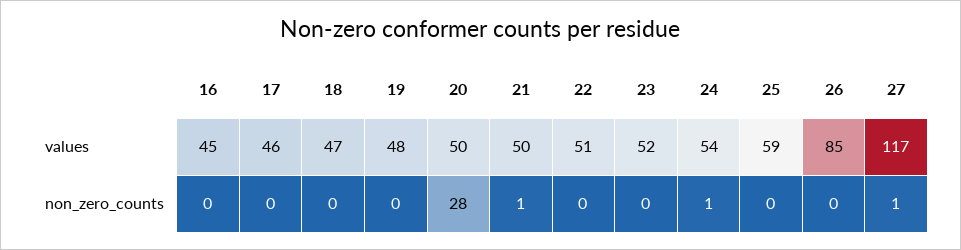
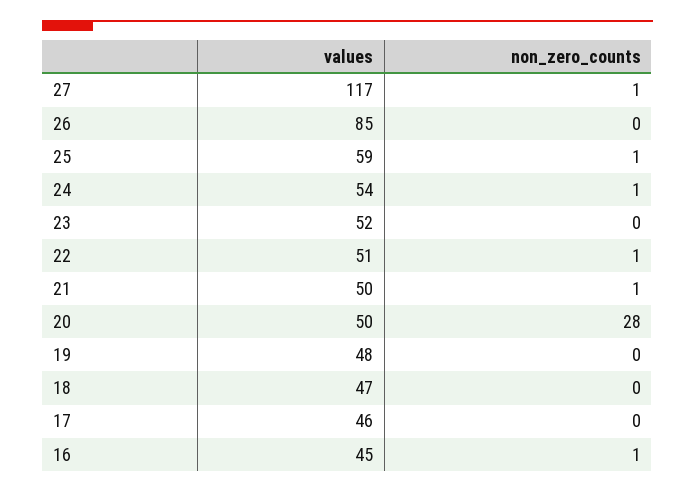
16, non_zero_counts: 0 -> 1
22, non_zero_counts: 0 -> 1
25, non_zero_counts: 0 -> 1

